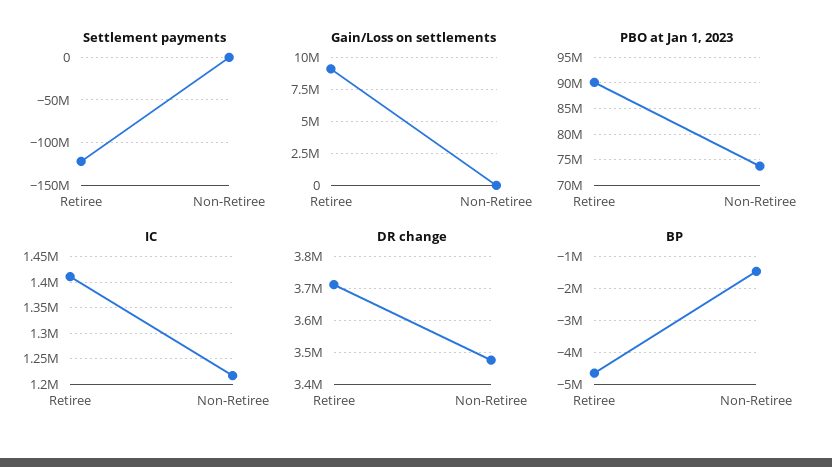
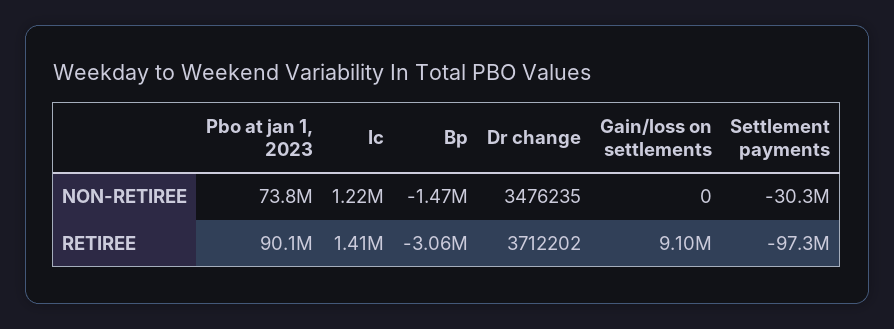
Settlement payments, Retiree: -120000000 -> -97300000
Settlement payments, Non-Retiree: 0 -> -30300000
BP, Retiree: -4600000 -> -3060000

